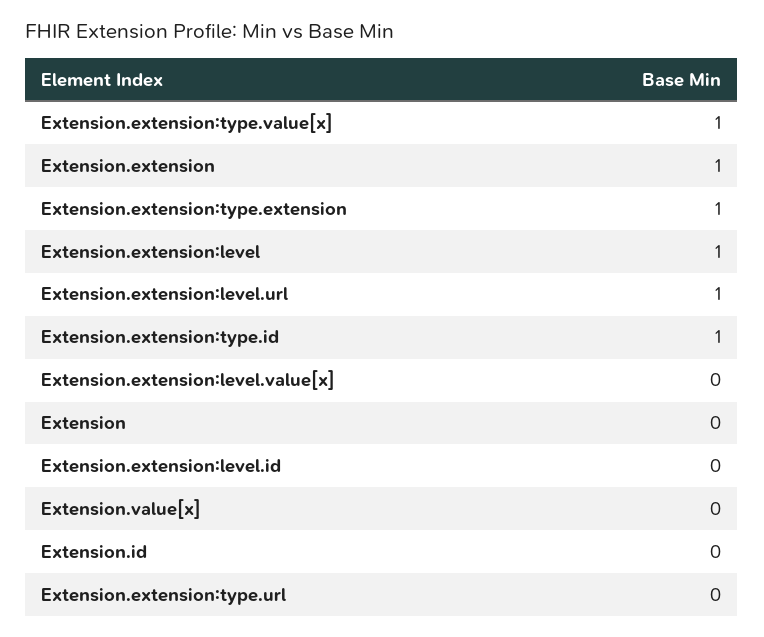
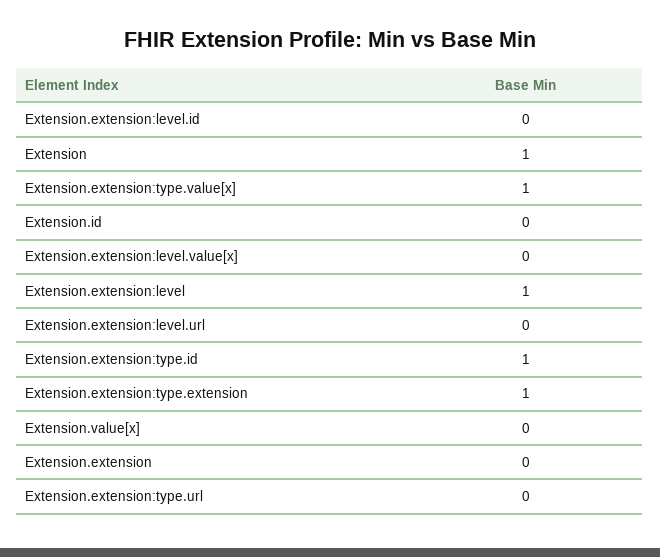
Extension.extension: 1 -> 0
Extension.extension:level.url: 1 -> 0
Extension: 0 -> 1

